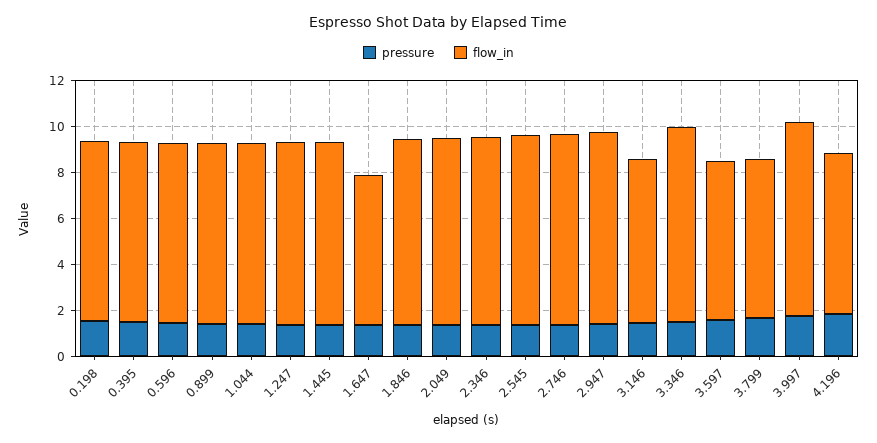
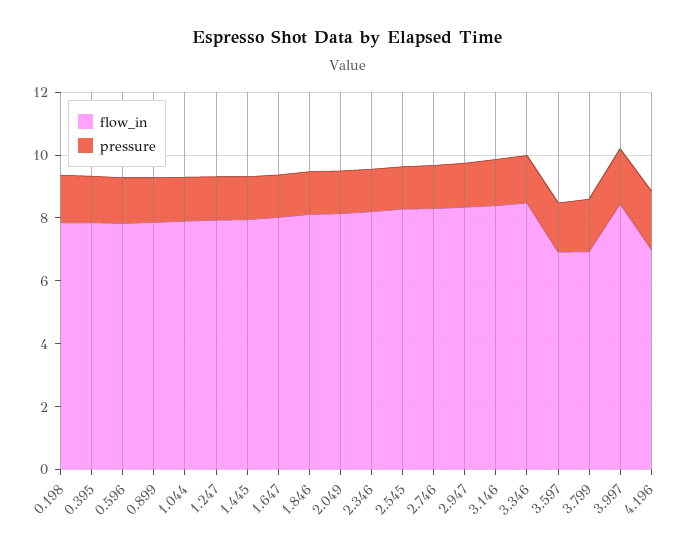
flow_in, 1.647: 6.5 -> 8
flow_in, 3.146: 7 -> 8.5

